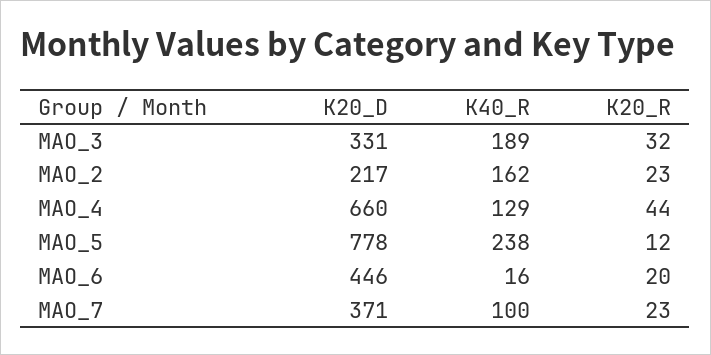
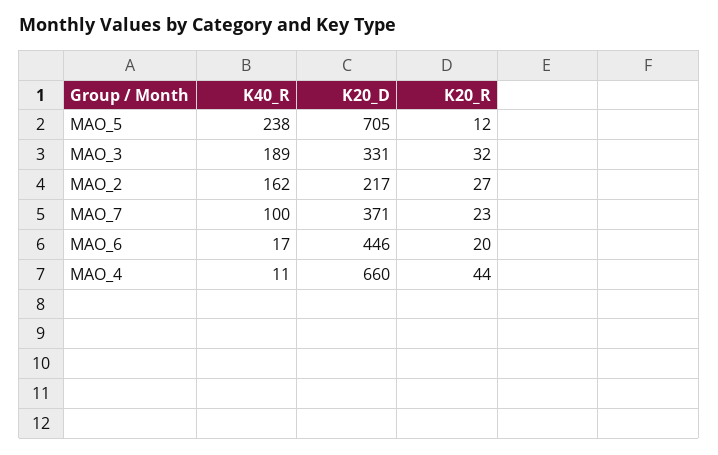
K20_R, MAO_2: 23 -> 27
K40_R, MAO_4: 129 -> 11
K20_D, MAO_5: 778 -> 705
K40_R, MAO_6: 16 -> 17

